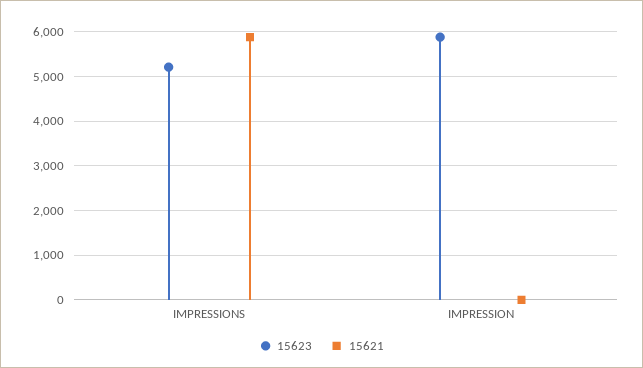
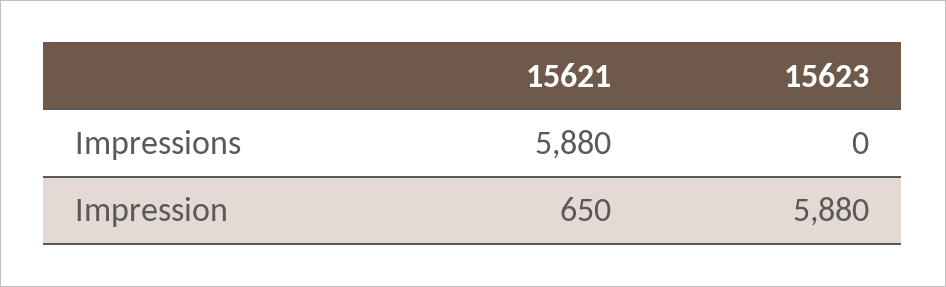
15623, IMPRESSIONS: 5200 -> 0
15621, IMPRESSION: 0 -> 650

